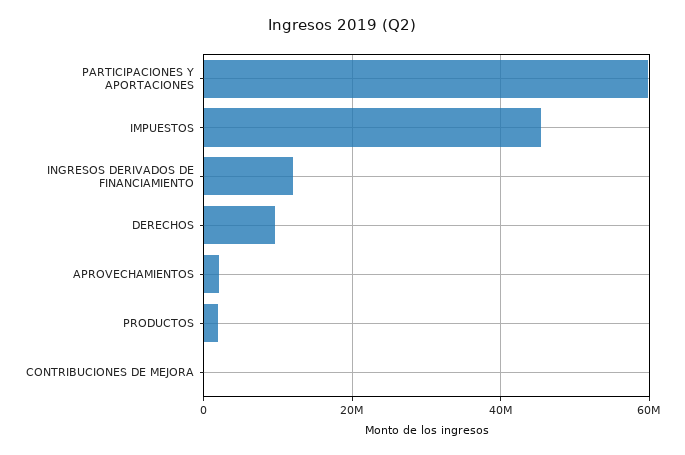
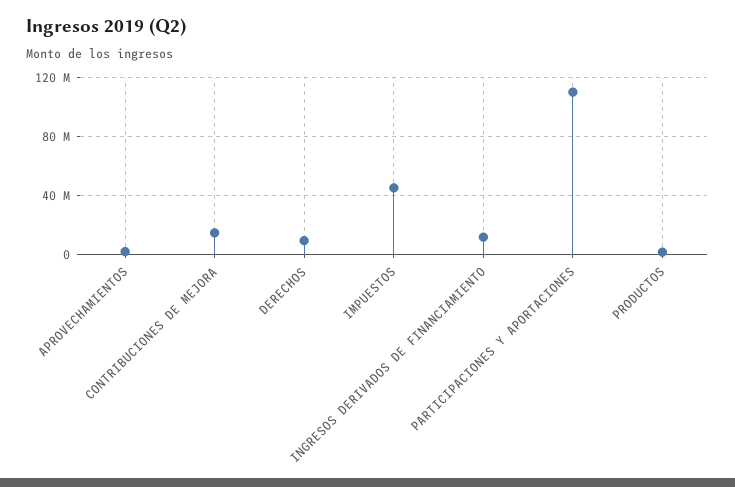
PARTICIPACIONES Y APORTACIONES: 60000000 -> 110000000
CONTRIBUCIONES DE MEJORA: 0 -> 15000000

